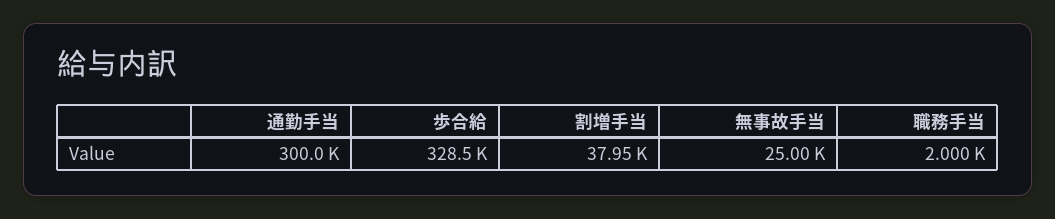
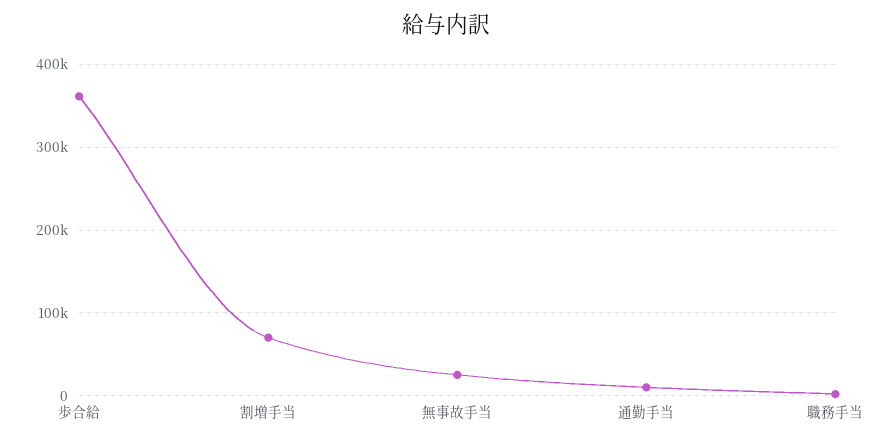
通勤手当: 300000 -> 10000
歩合給: 328500 -> 360000
割増手当: 37950 -> 70000

